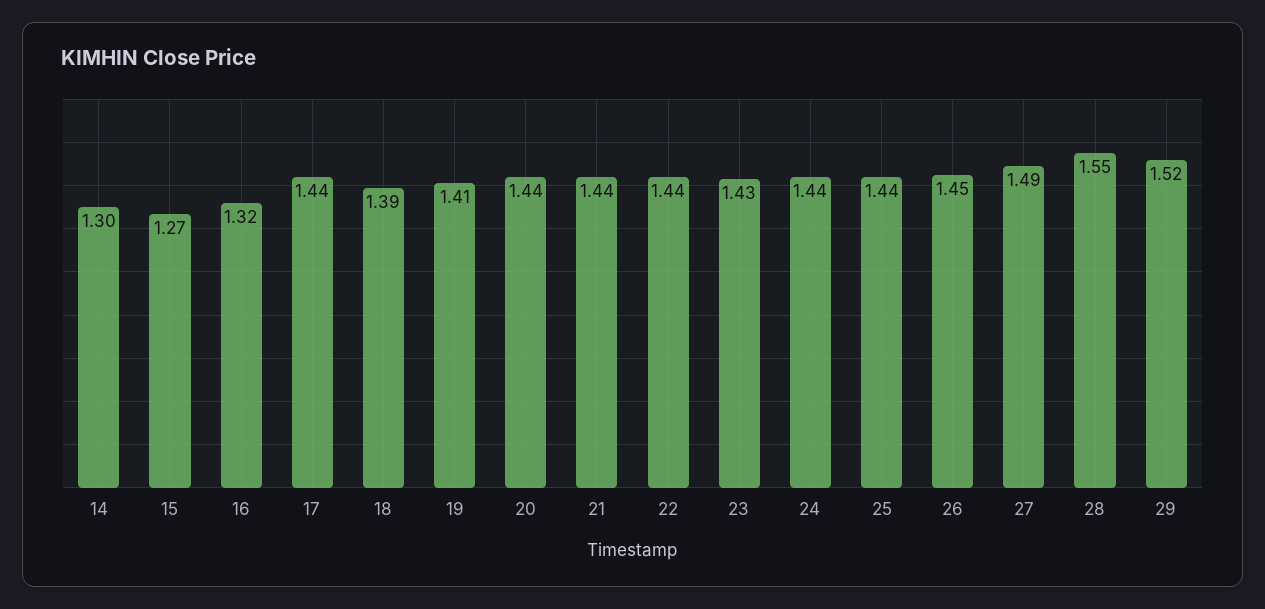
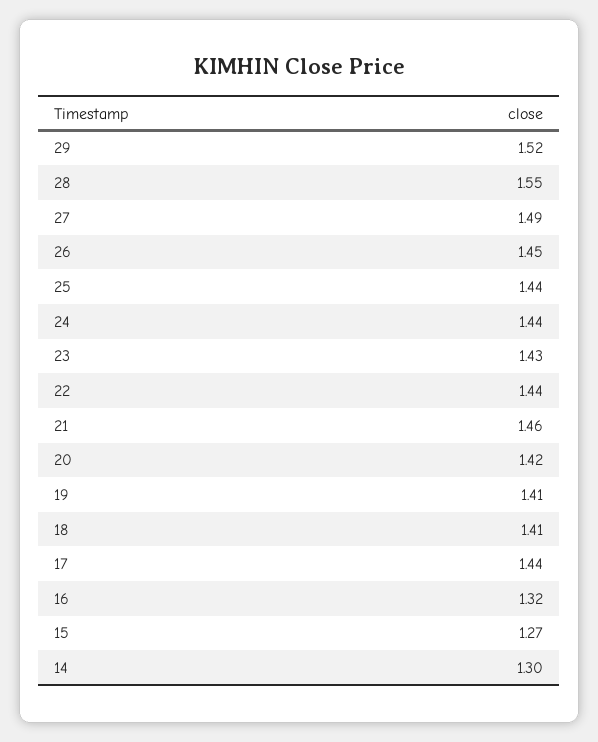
18: 1.39 -> 1.41
20: 1.44 -> 1.42
21: 1.44 -> 1.46

